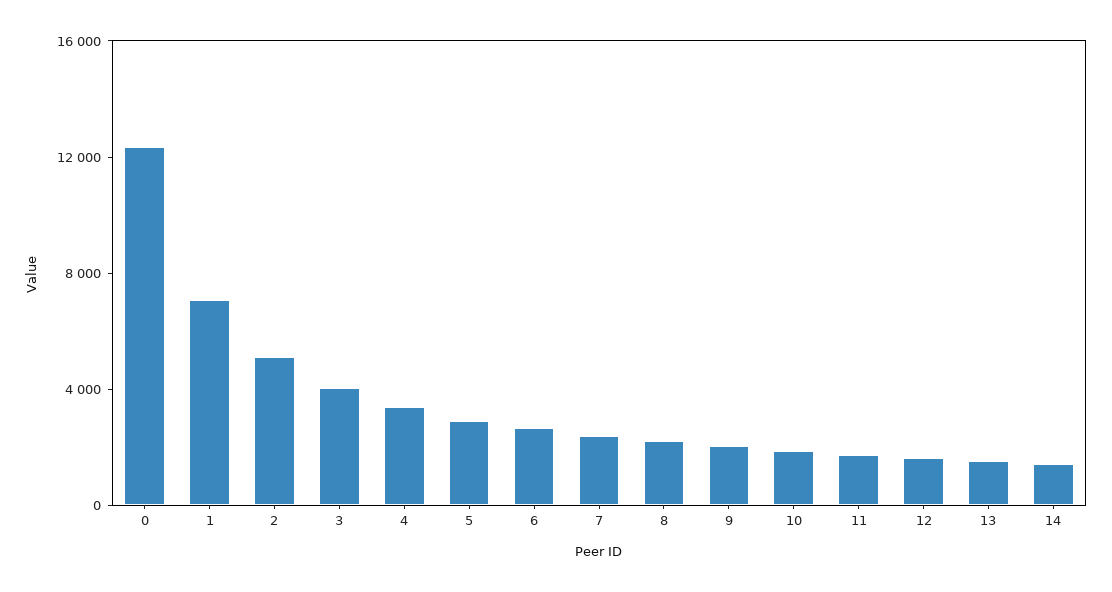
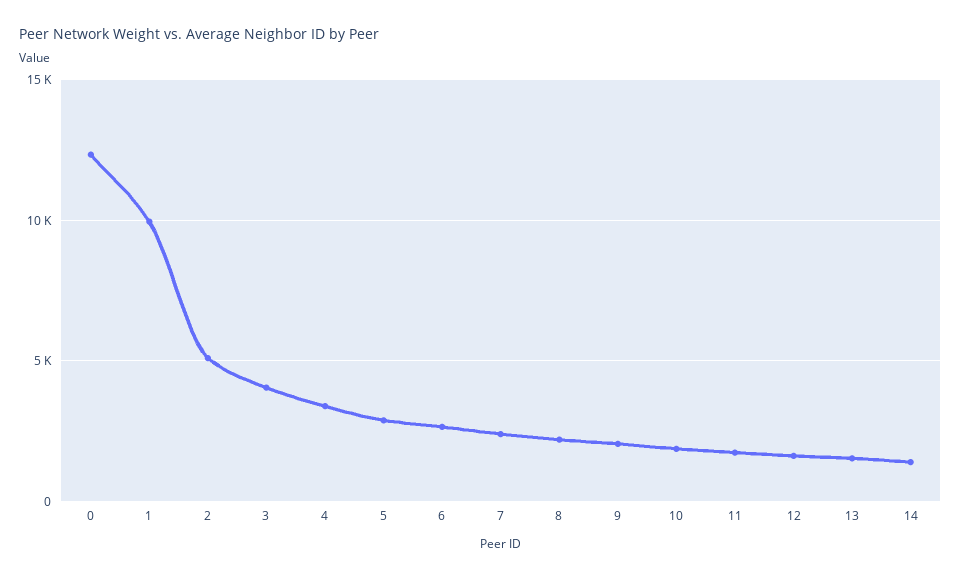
1: 7000 -> 10000

